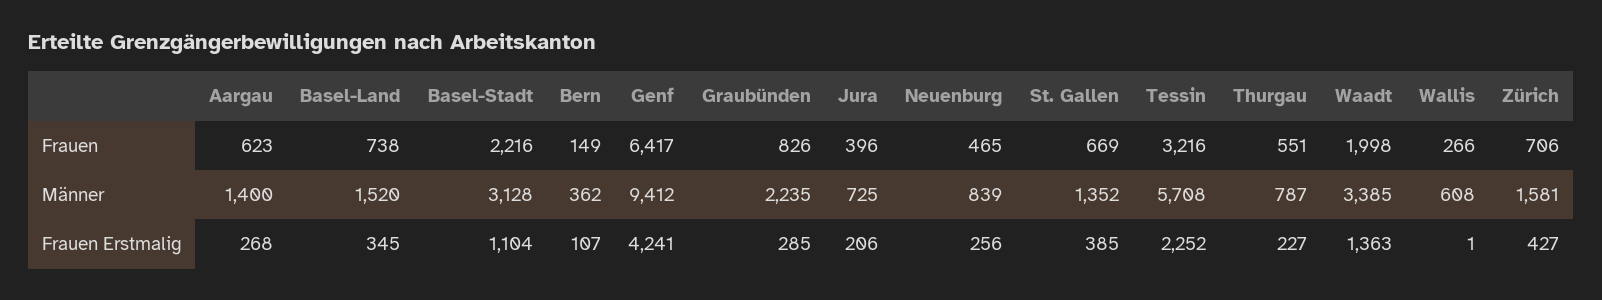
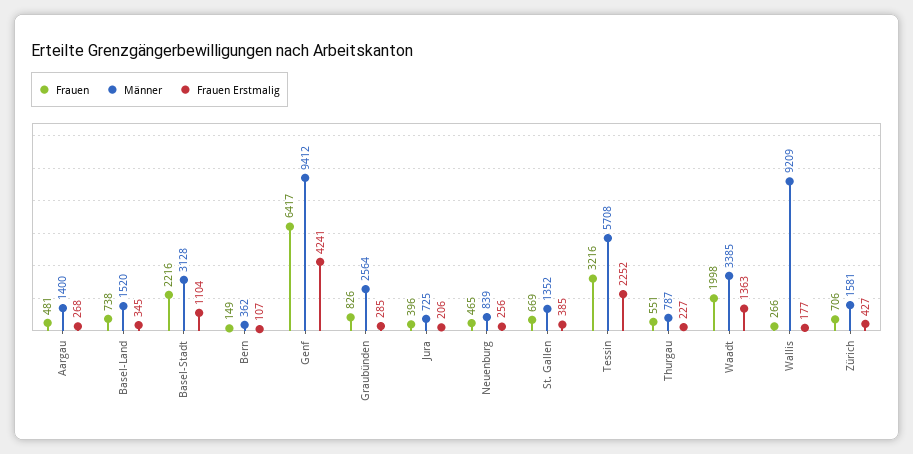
Frauen, Aargau: 623 -> 481
Männer, Graubünden: 2235 -> 2564
Männer, Wallis: 608 -> 9209
Frauen Erstmalig, Wallis: 1 -> 177

